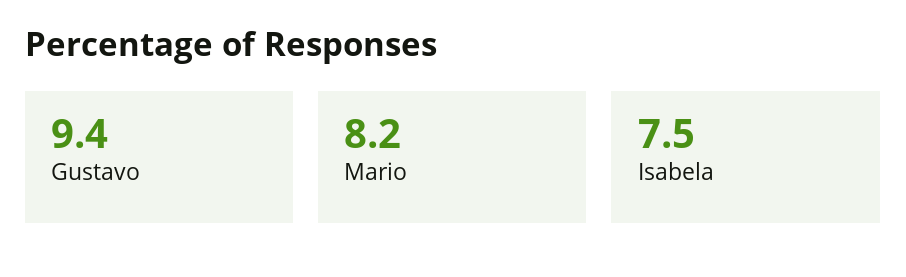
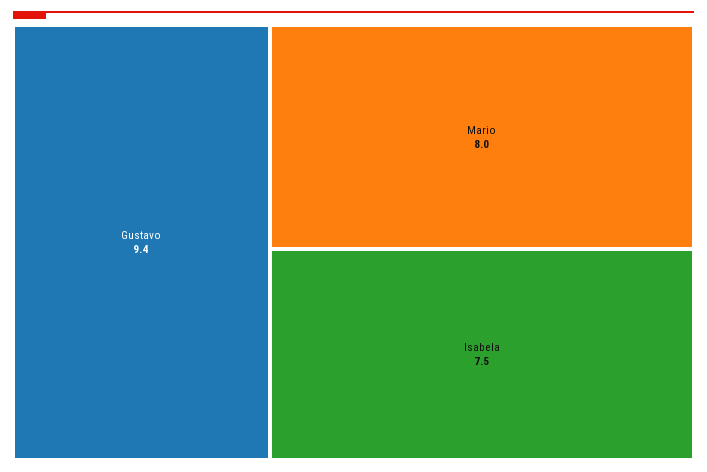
Mario: 8.2 -> 8

